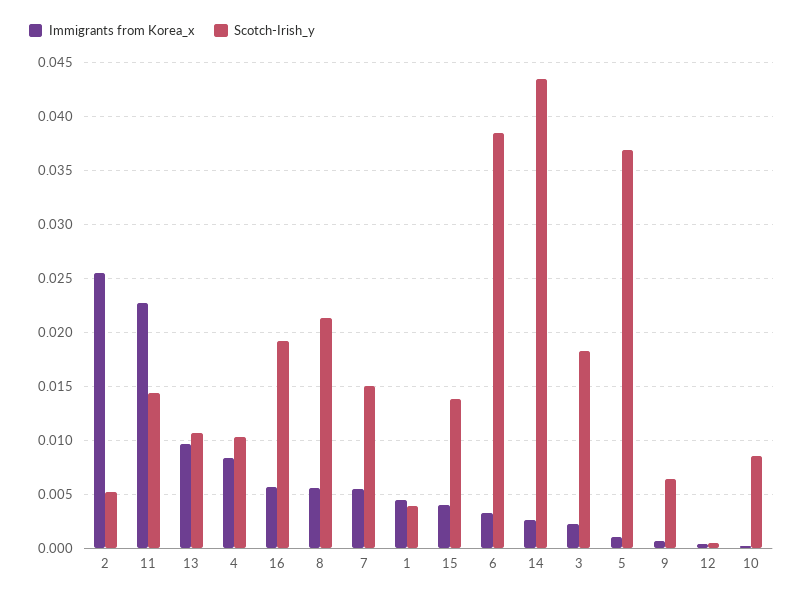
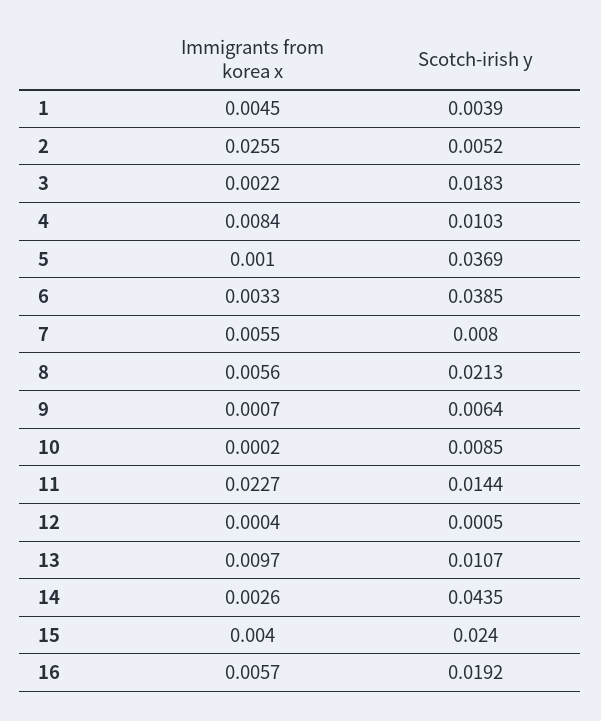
Scotch-Irish_y, 7: 0.015 -> 0.008
Scotch-Irish_y, 15: 0.014 -> 0.024

